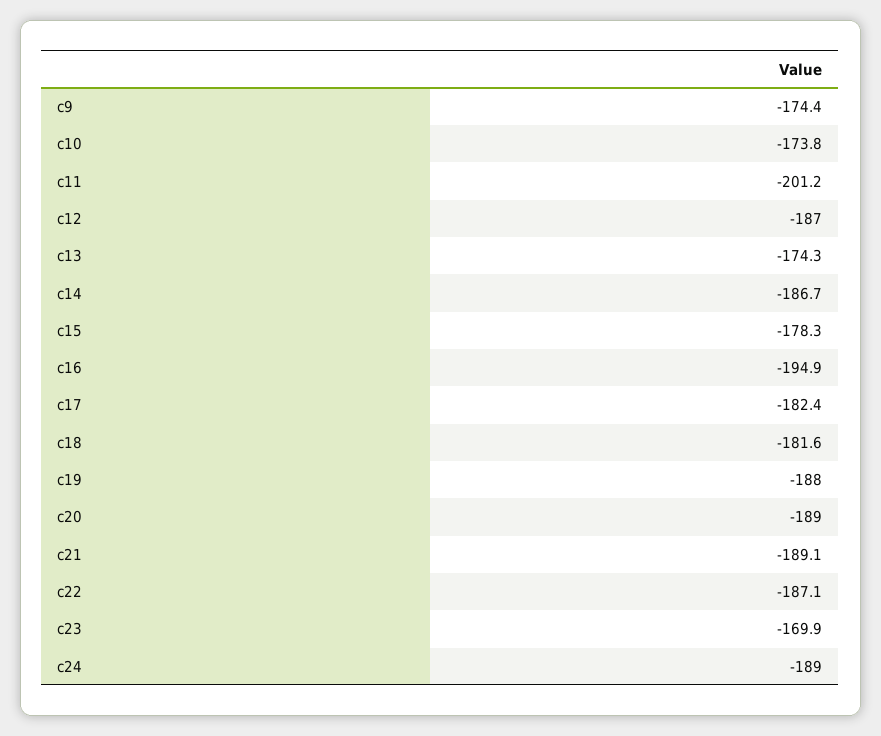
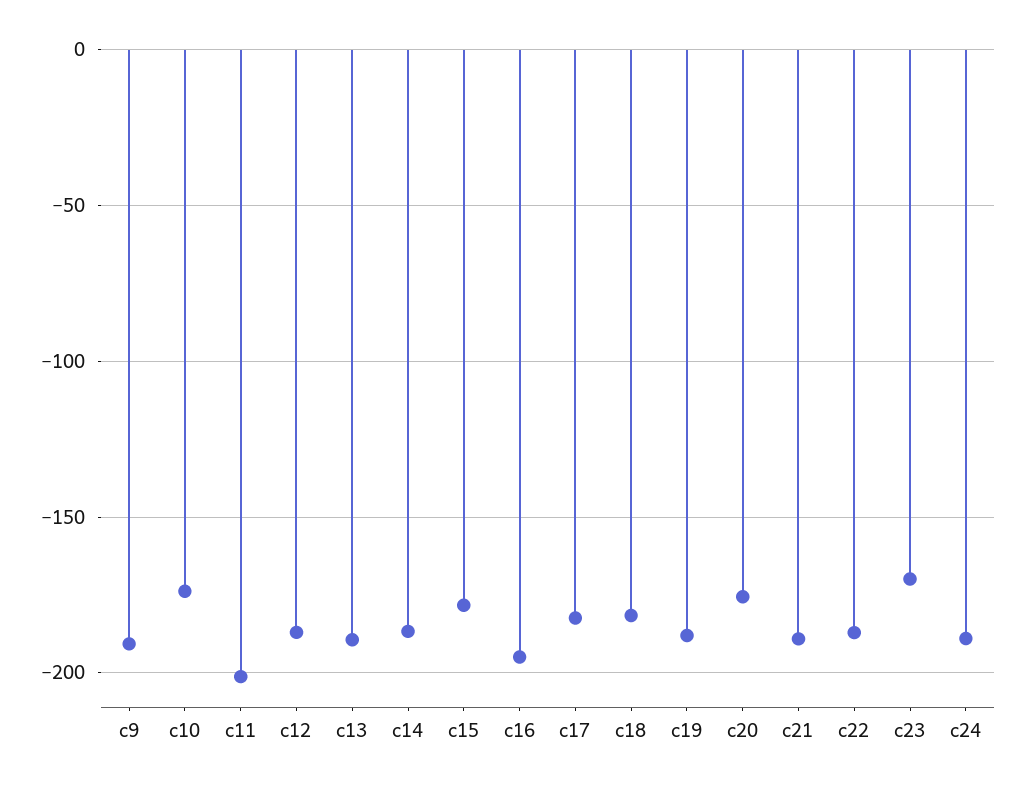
c9: -174.4 -> -190
c13: -174.3 -> -190
c20: -189 -> -175

